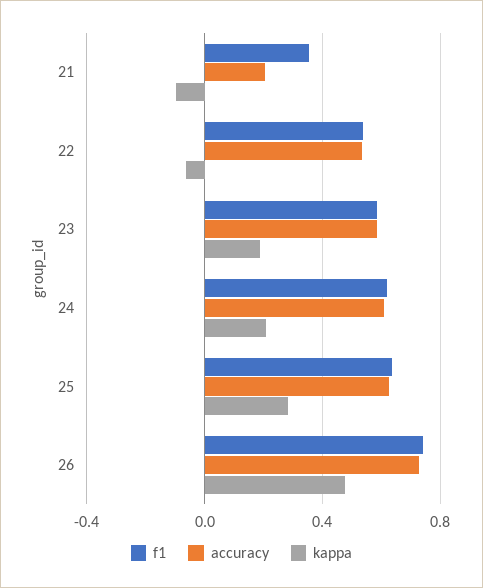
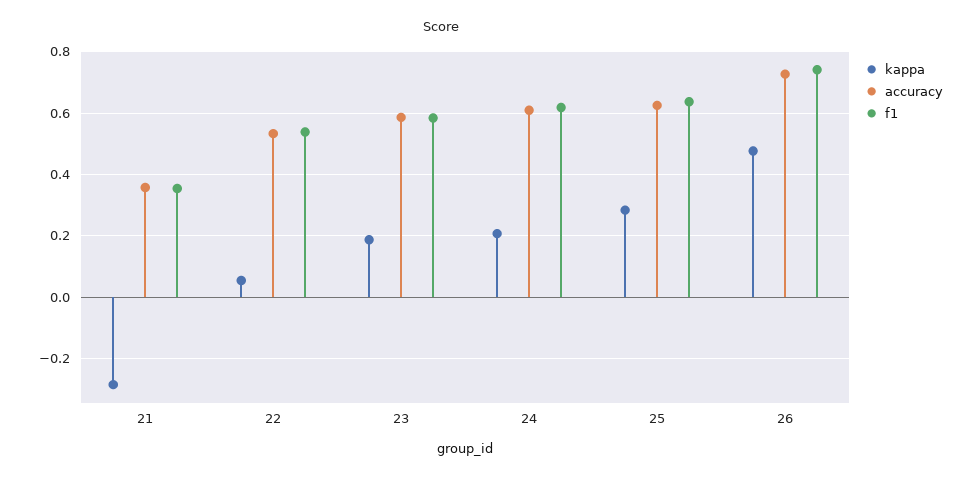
accuracy, 21: 0.2 -> 0.36
kappa, 21: -0.1 -> -0.28
kappa, 22: -0.05 -> 0.06

